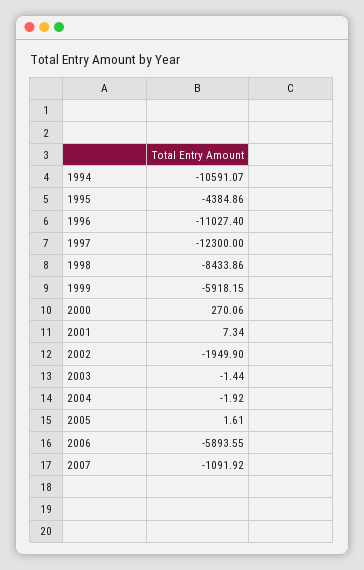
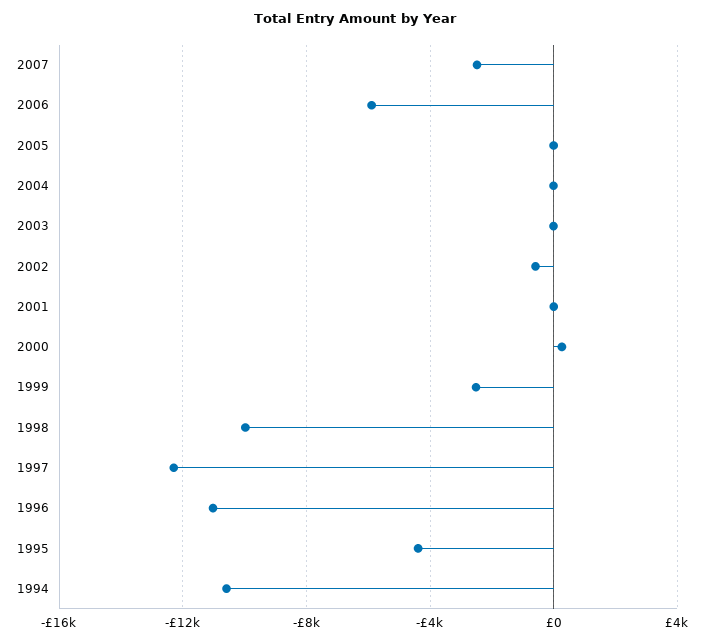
1998: -8433.86 -> -10000
1999: -5918.15 -> -2500
2002: -1949.9 -> -500
2007: -1091.92 -> -2500

